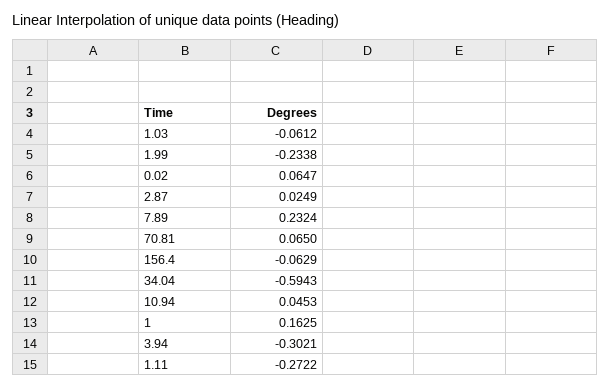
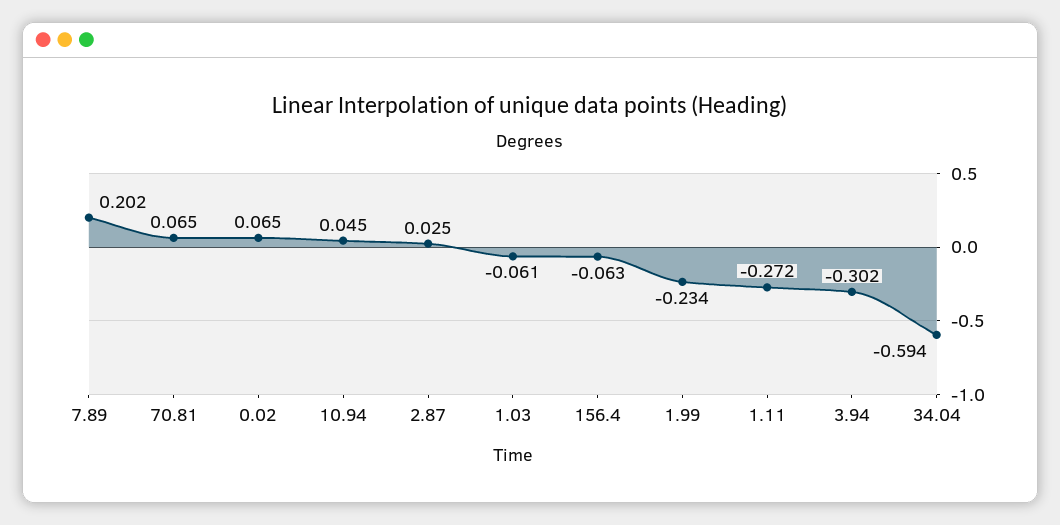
7.89: 0.2324 -> 0.202
1: 0.1625 -> none

